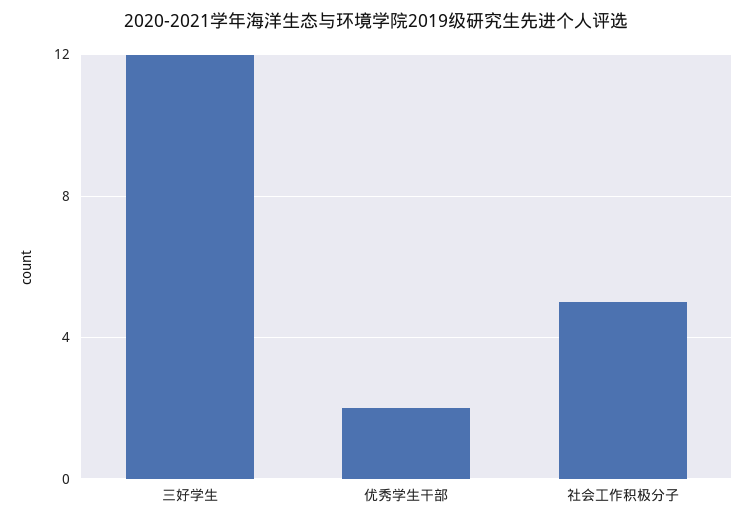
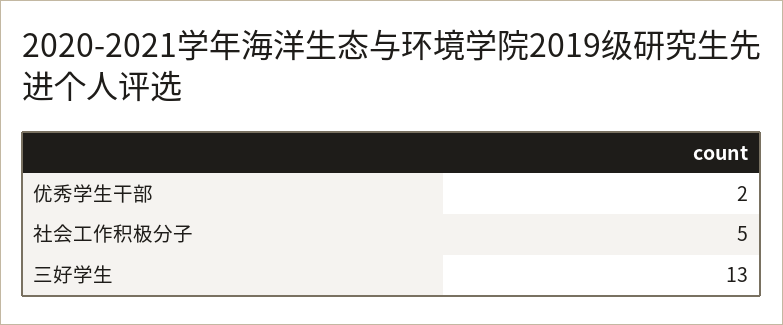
三好学生: 12 -> 13

